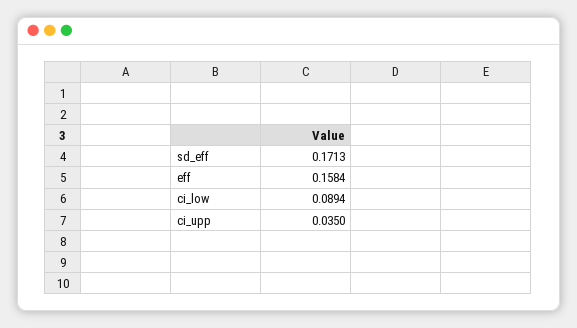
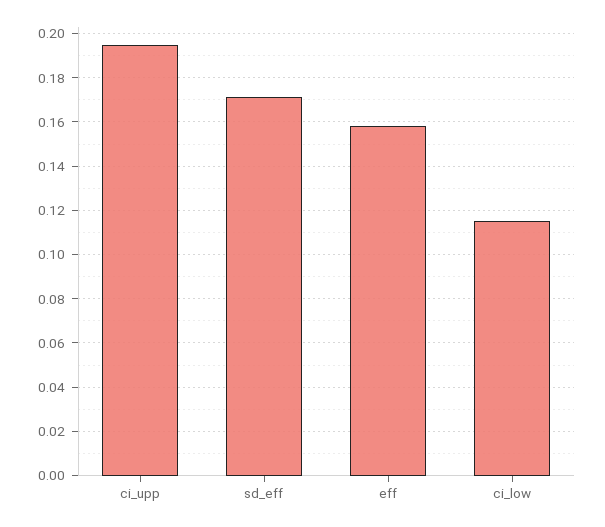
ci_low: 0.0894 -> 0.115
ci_upp: 0.035 -> 0.195

